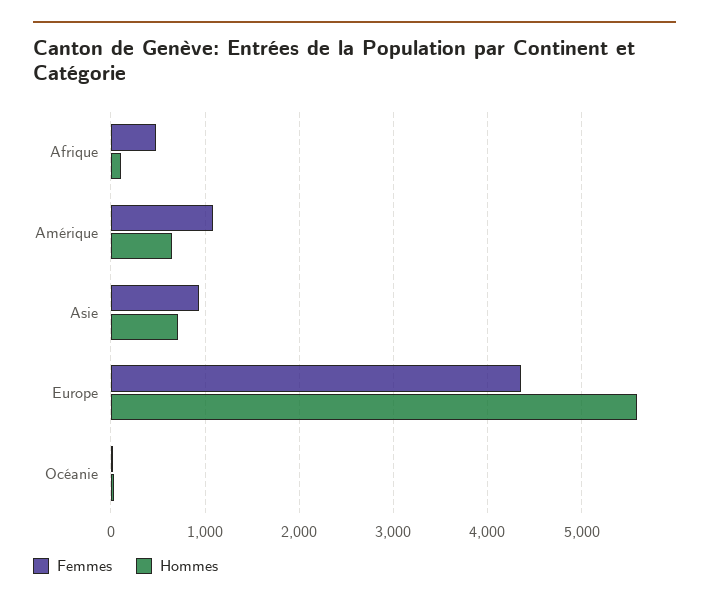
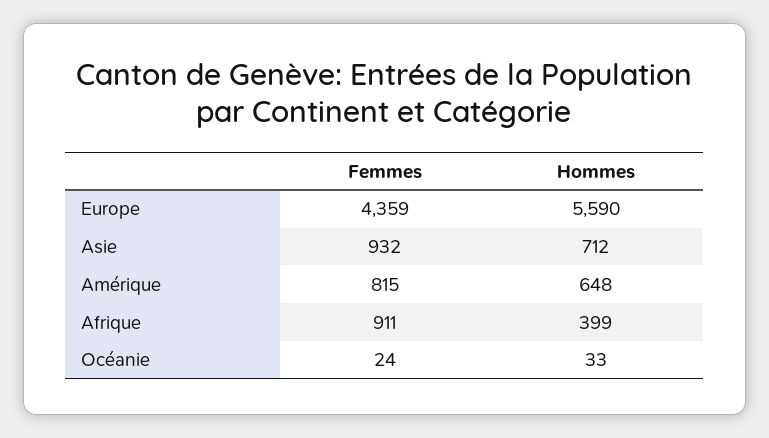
Femmes, Afrique: 500 -> 911
Hommes, Afrique: 100 -> 399
Femmes, Amérique: 1100 -> 815

